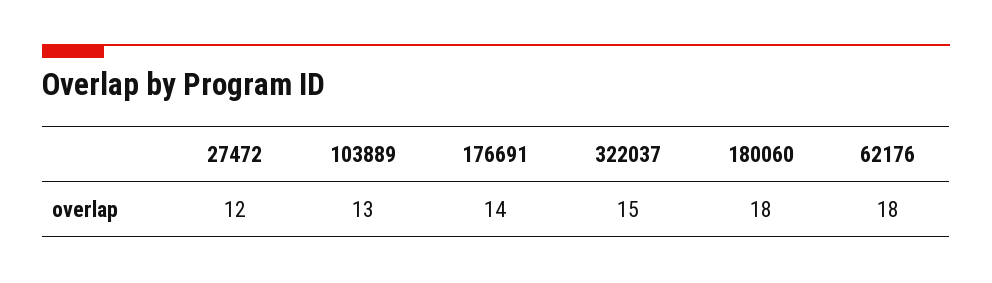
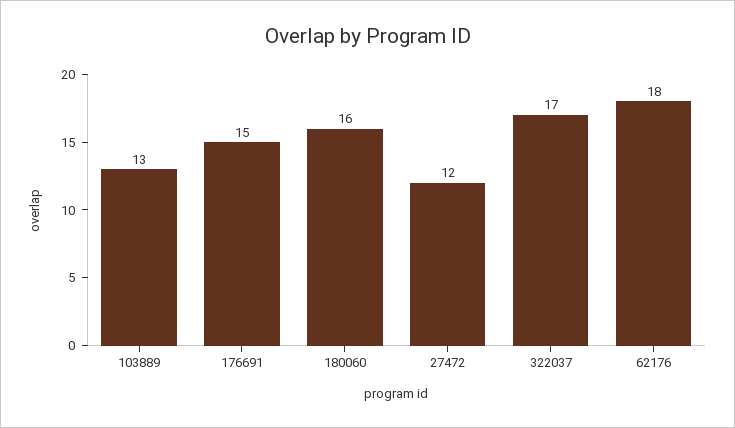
176691: 14 -> 15
322037: 15 -> 17
180060: 18 -> 16

